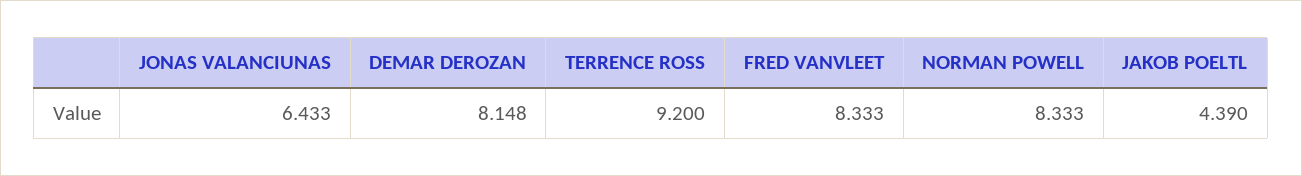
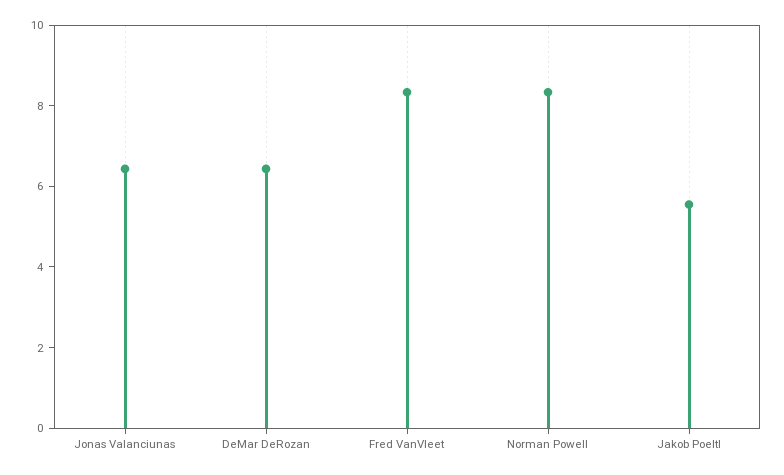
DEMAR DEROZAN: 8.148 -> 6.5
TERRENCE ROSS: 9.2 -> none
JAKOB POELTL: 4.39 -> 5.5

